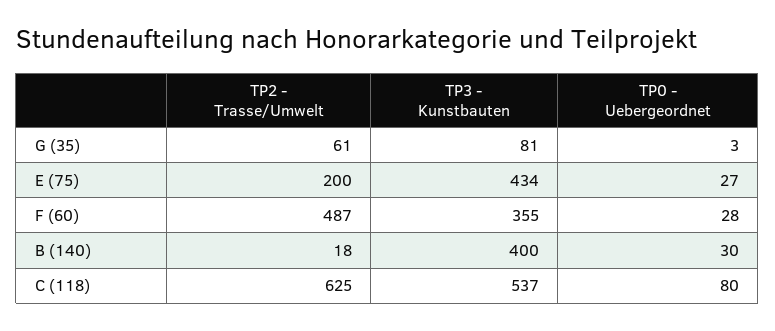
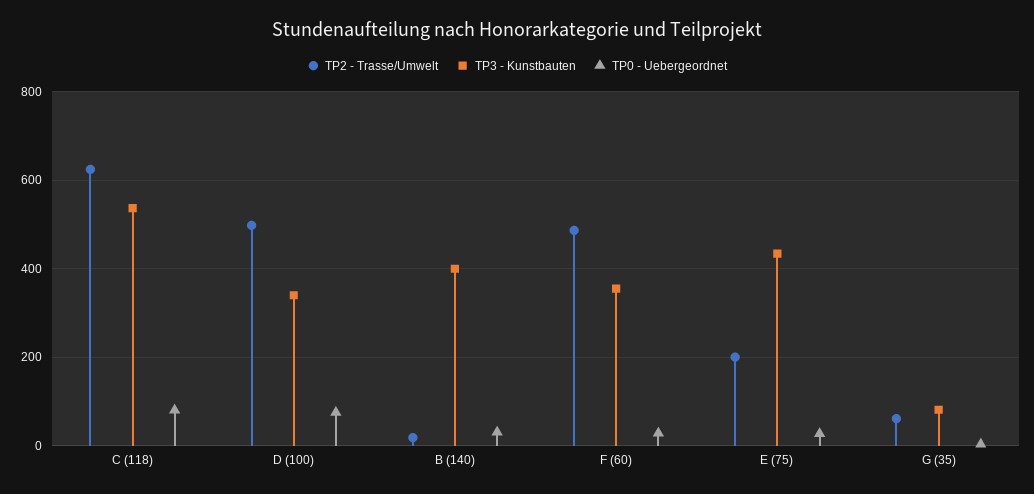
TP2 - Trasse/Umwelt, D (100): none -> 500
TP3 - Kunstbauten, D (100): none -> 340
TP0 - Uebergeordnet, D (100): none -> 80

